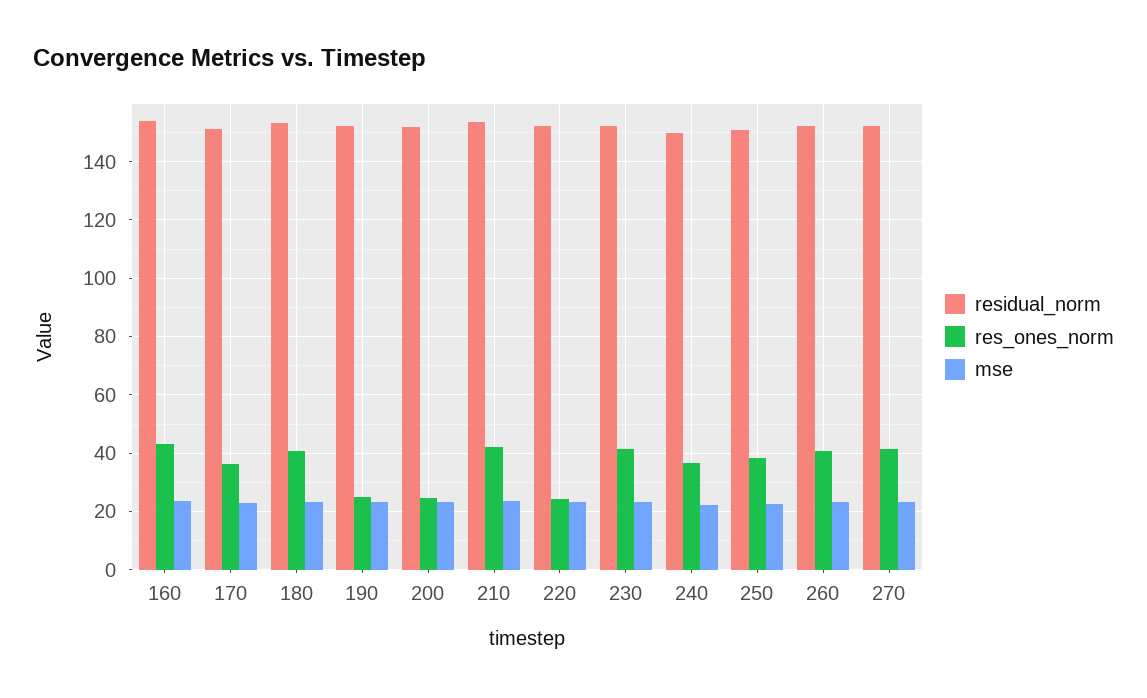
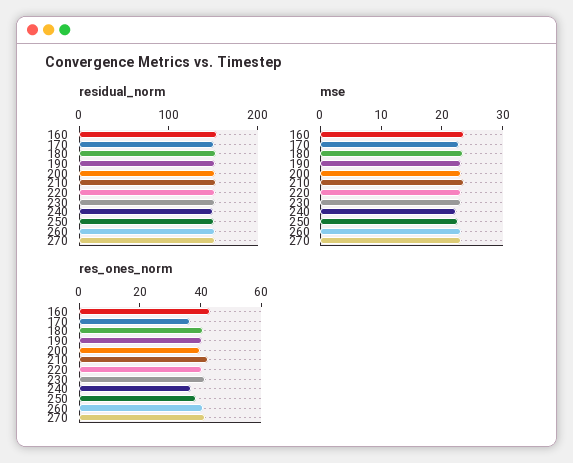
res_ones_norm, 190: 25 -> 40
res_ones_norm, 200: 25 -> 40
res_ones_norm, 220: 25 -> 40

